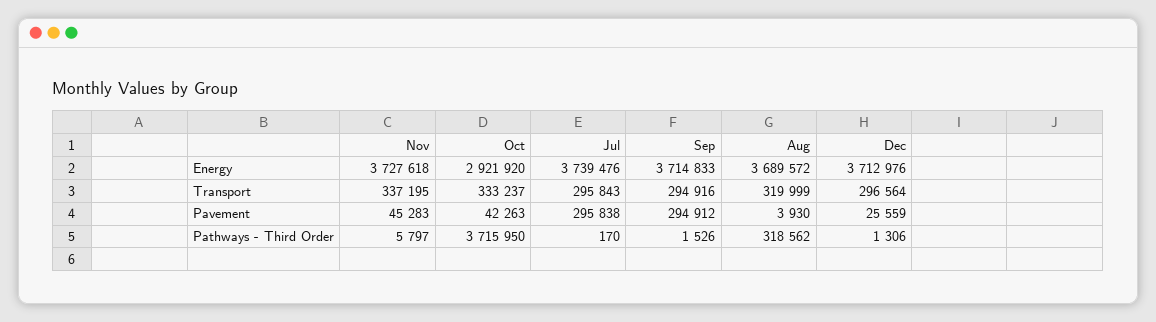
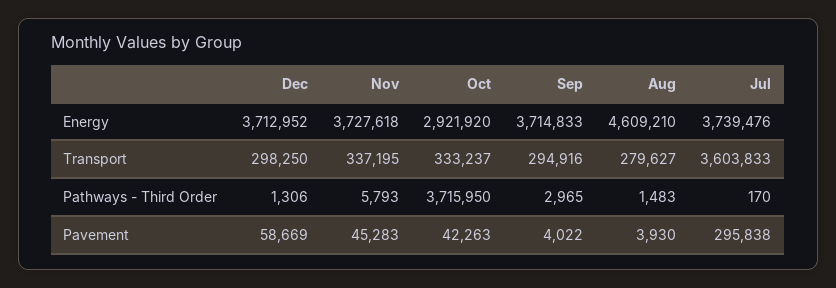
Aug, Energy: 3689572 -> 4609210
Dec, Energy: 3712976 -> 3712952
Jul, Transport: 295843 -> 3603833
Aug, Transport: 319999 -> 279627
Dec, Transport: 296564 -> 298250
Sep, Pavement: 294912 -> 4022
Dec, Pavement: 25559 -> 58669
Nov, Pathways - Third Order: 5797 -> 5793
Sep, Pathways - Third Order: 1526 -> 2965
Aug, Pathways - Third Order: 318562 -> 1483

